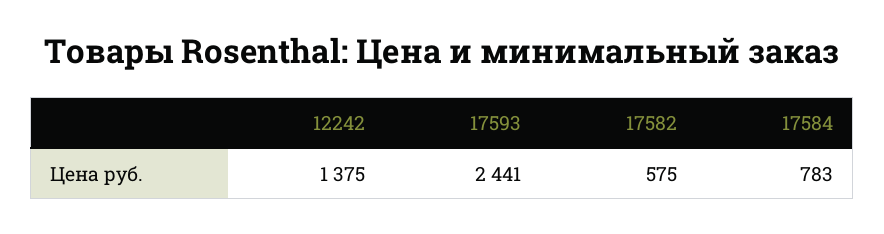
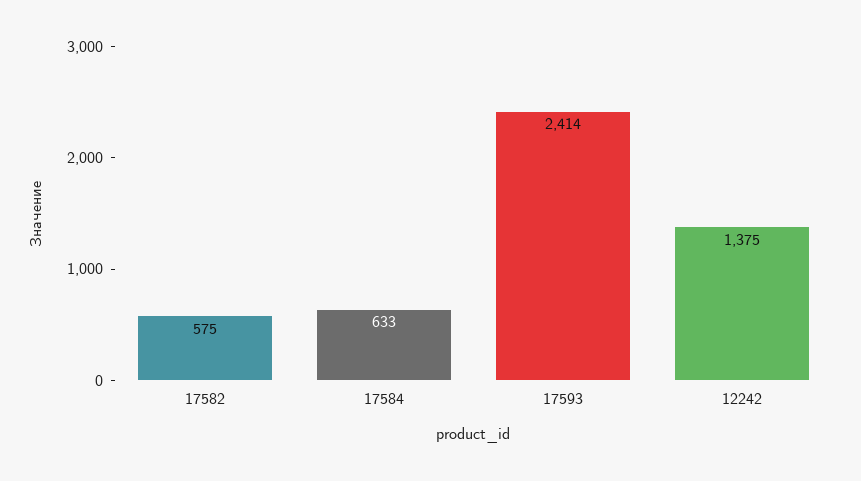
17593: 2441 -> 2414
17584: 783 -> 633

